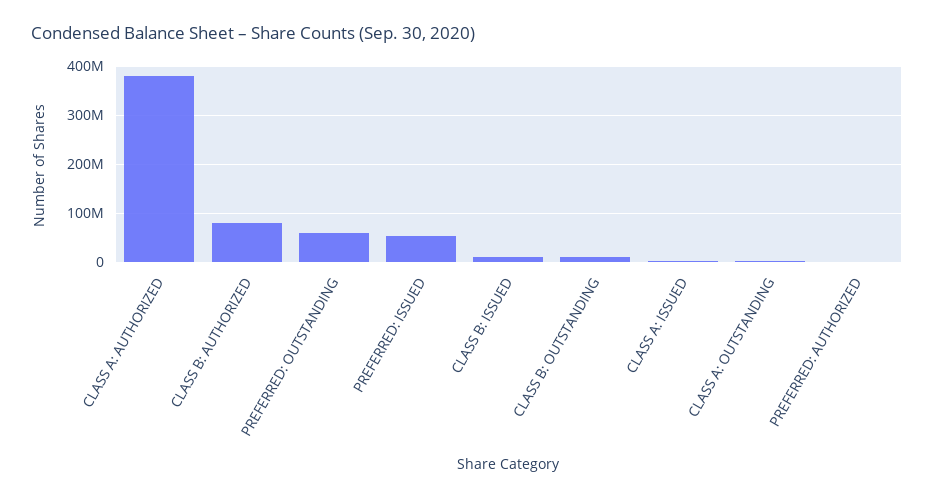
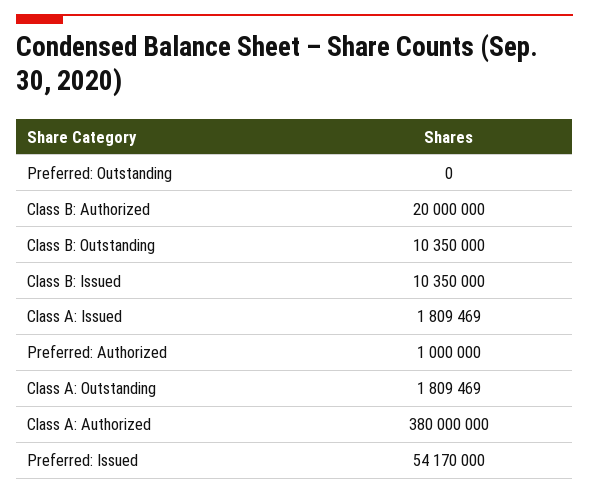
CLASS B: AUTHORIZED: 80000000 -> 20000000
PREFERRED: OUTSTANDING: 60000000 -> 0

